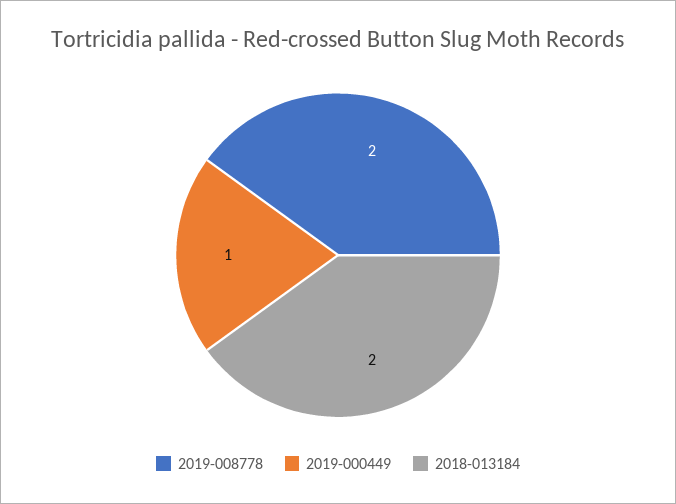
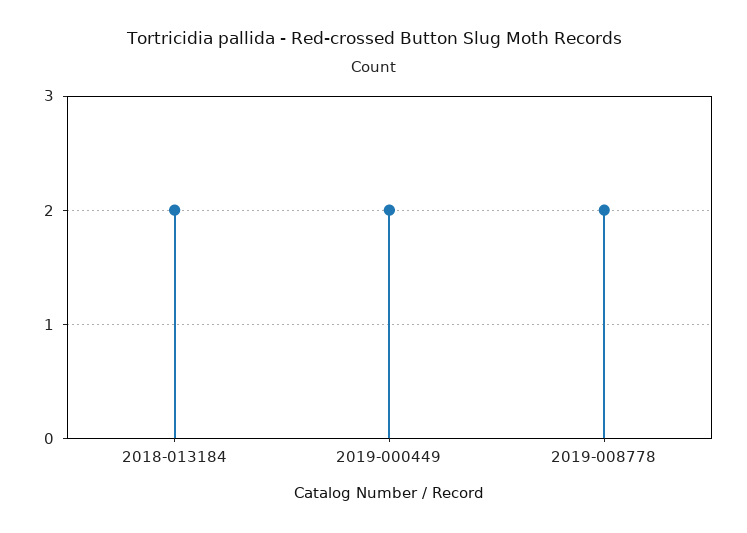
2019-000449: 1 -> 2

